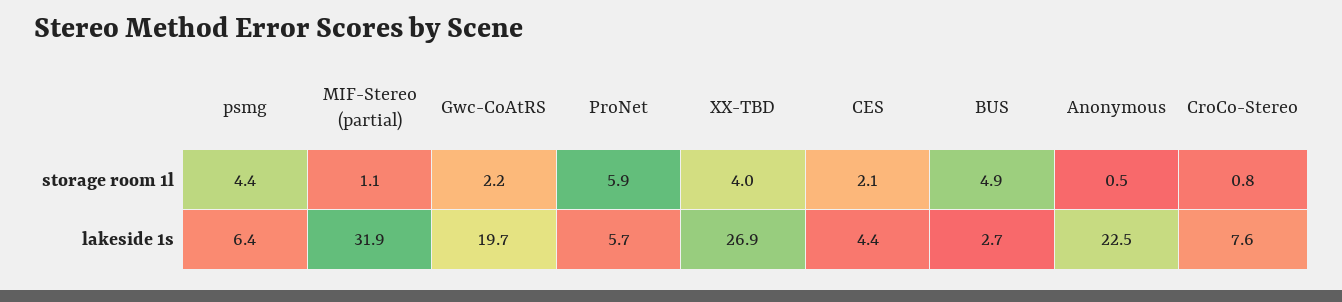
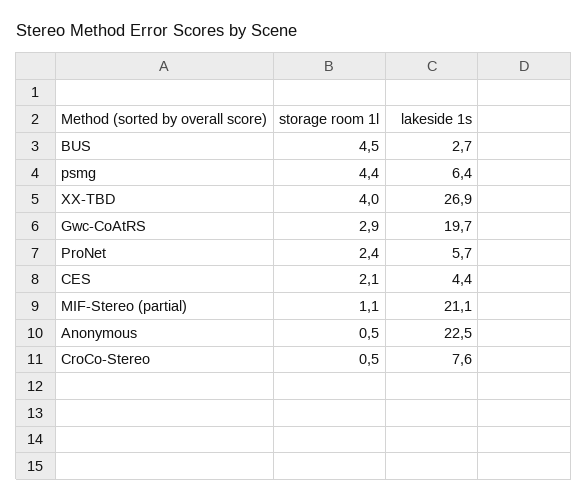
Gwc-CoAtRS, storage room 1l: 2.2 -> 2.9
ProNet, storage room 1l: 5.9 -> 2.4
BUS, storage room 1l: 4.9 -> 4.5
CroCo-Stereo, storage room 1l: 0.8 -> 0.5
MIF-Stereo (partial), lakeside 1s: 31.9 -> 21.1

